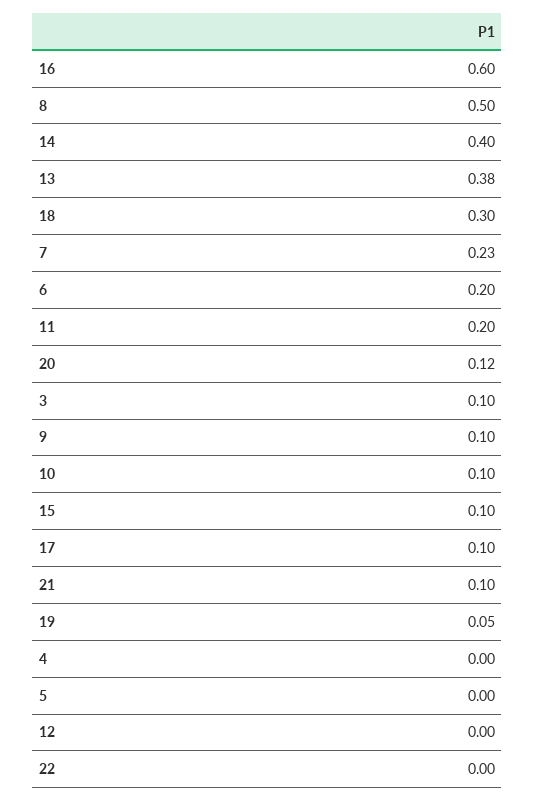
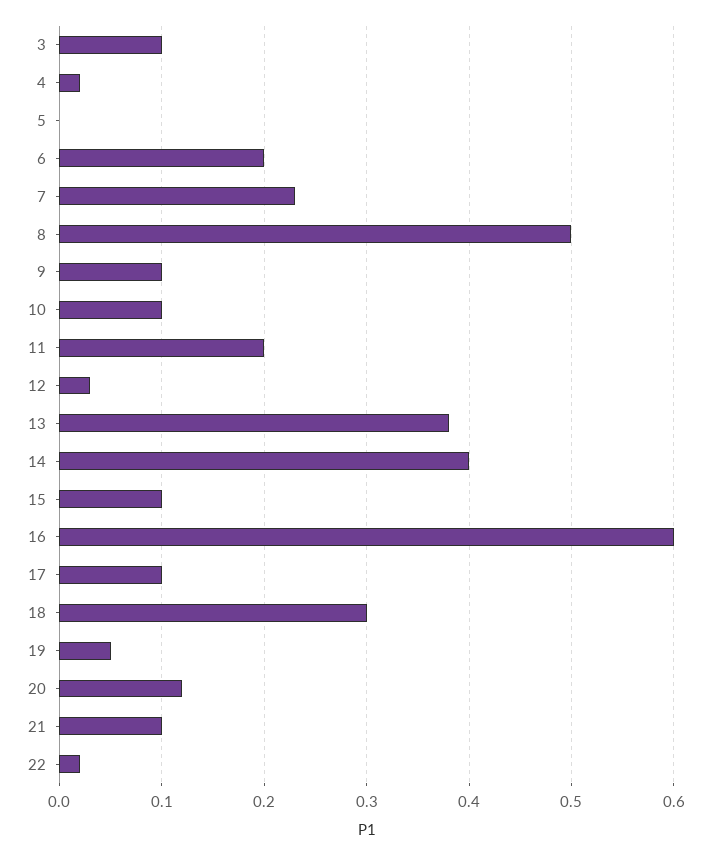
4: 0 -> 0.02
12: 0 -> 0.03
22: 0 -> 0.02

